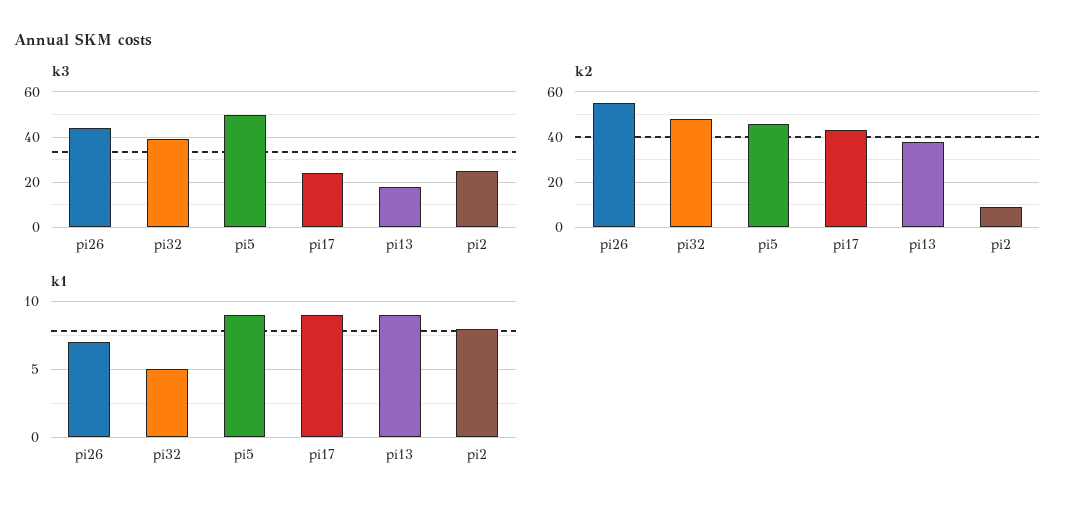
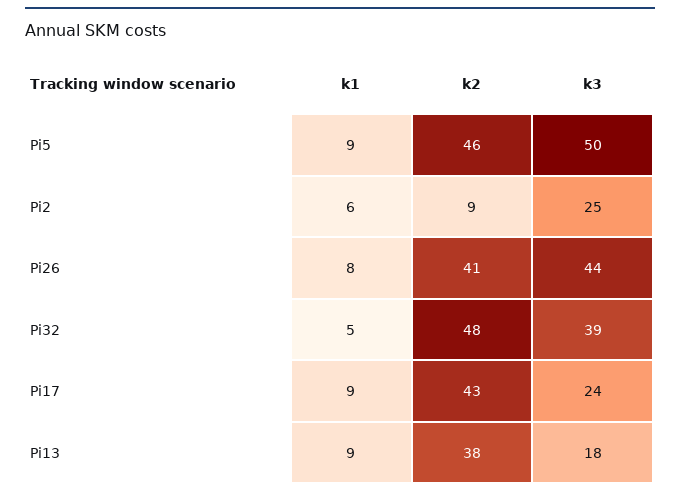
k2, pi26: 55 -> 41
k1, pi26: 7 -> 8
k1, pi2: 8 -> 6

